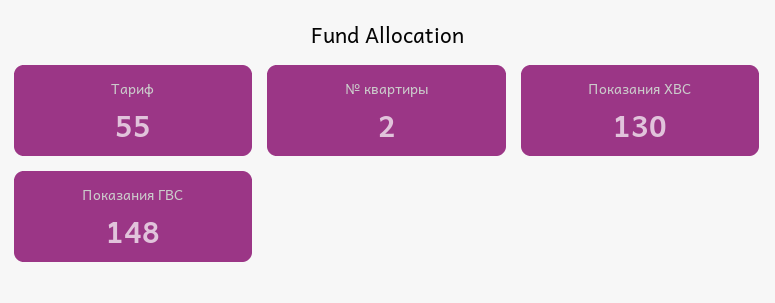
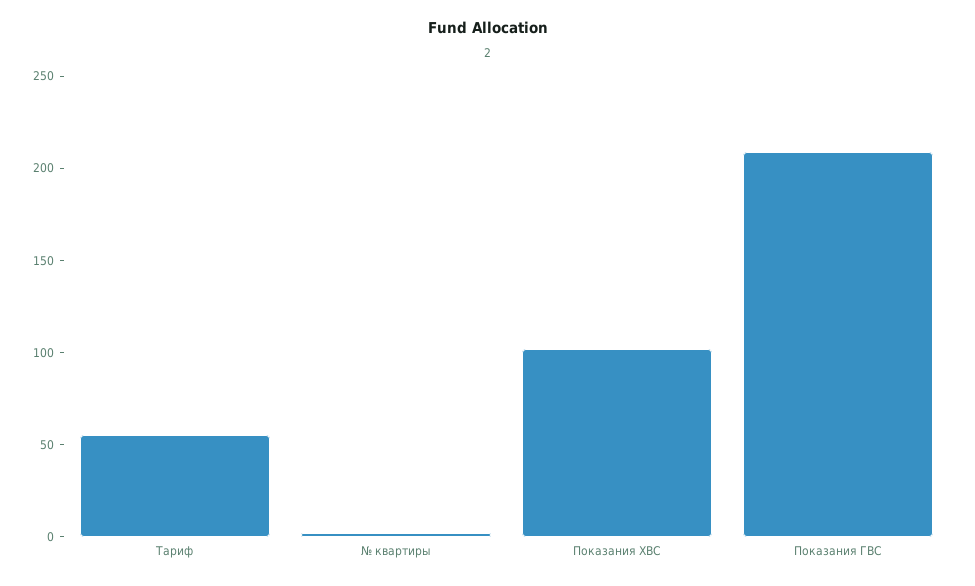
Показания ХВС: 130 -> 100
Показания ГВС: 148 -> 210

